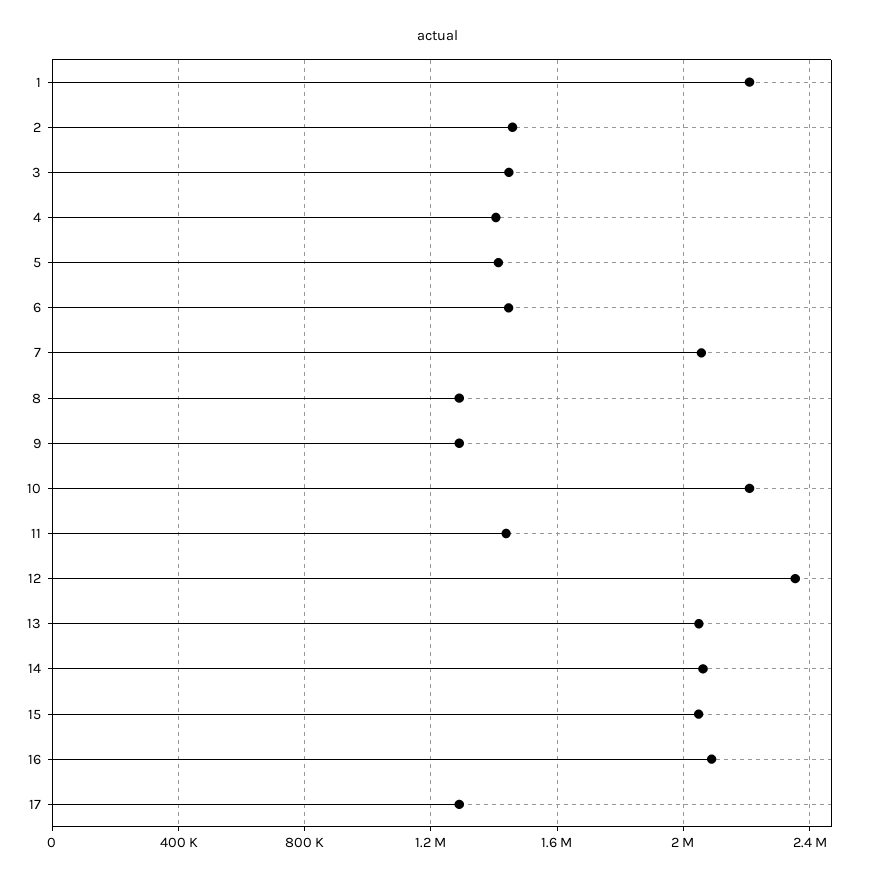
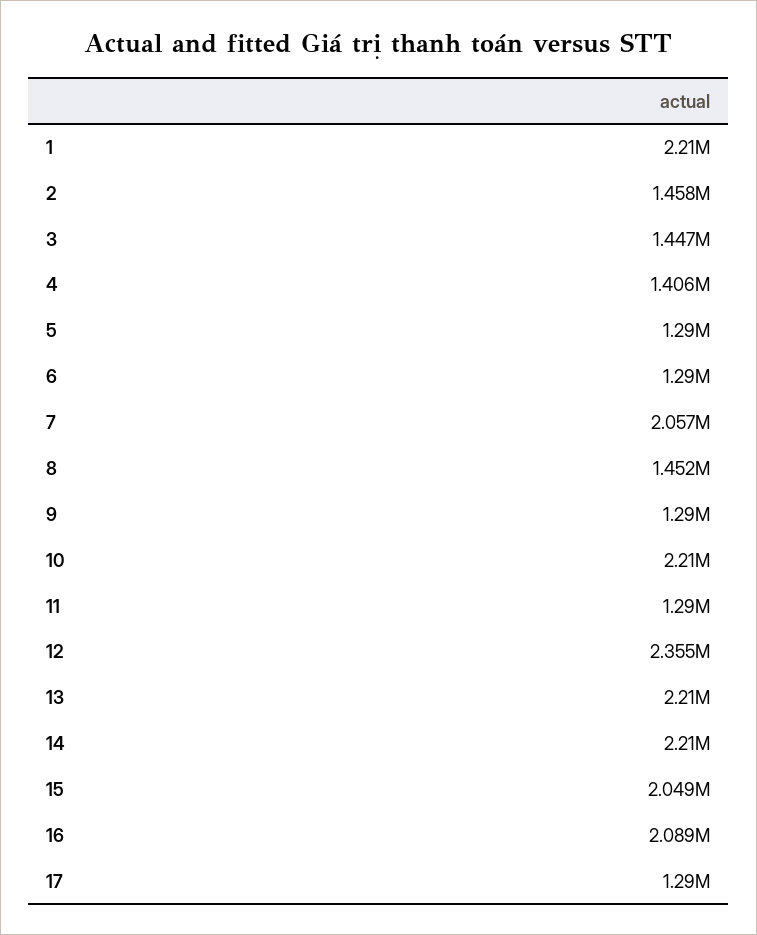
5: 1400000 -> 1290000
6: 1450000 -> 1290000
8: 1300000 -> 1452000
11: 1450000 -> 1290000
13: 2050000 -> 2210000
14: 2050000 -> 2210000

